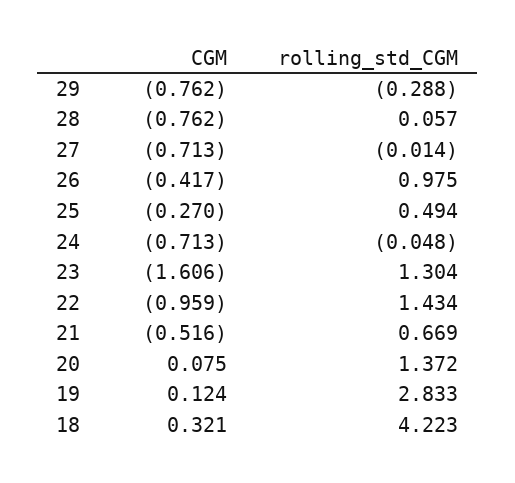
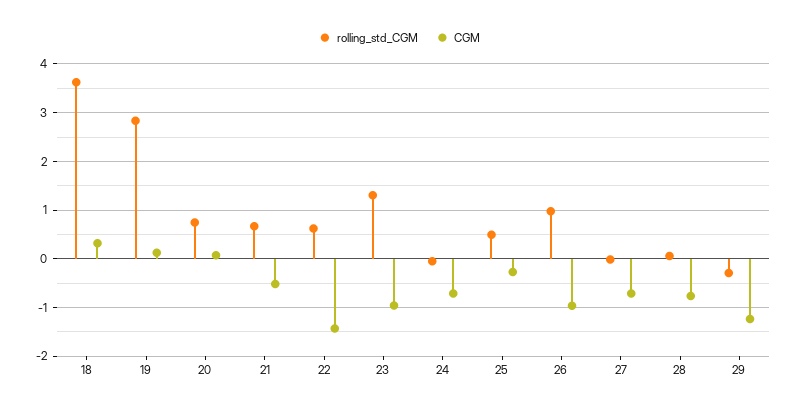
CGM, 29: -0.762 -> -1.2
CGM, 26: -0.417 -> -1
CGM, 23: -1.606 -> -1
CGM, 22: -0.959 -> -1.4
rolling_std_CGM, 22: 1.434 -> 0.6
rolling_std_CGM, 20: 1.372 -> 0.8
rolling_std_CGM, 18: 4.223 -> 3.6

